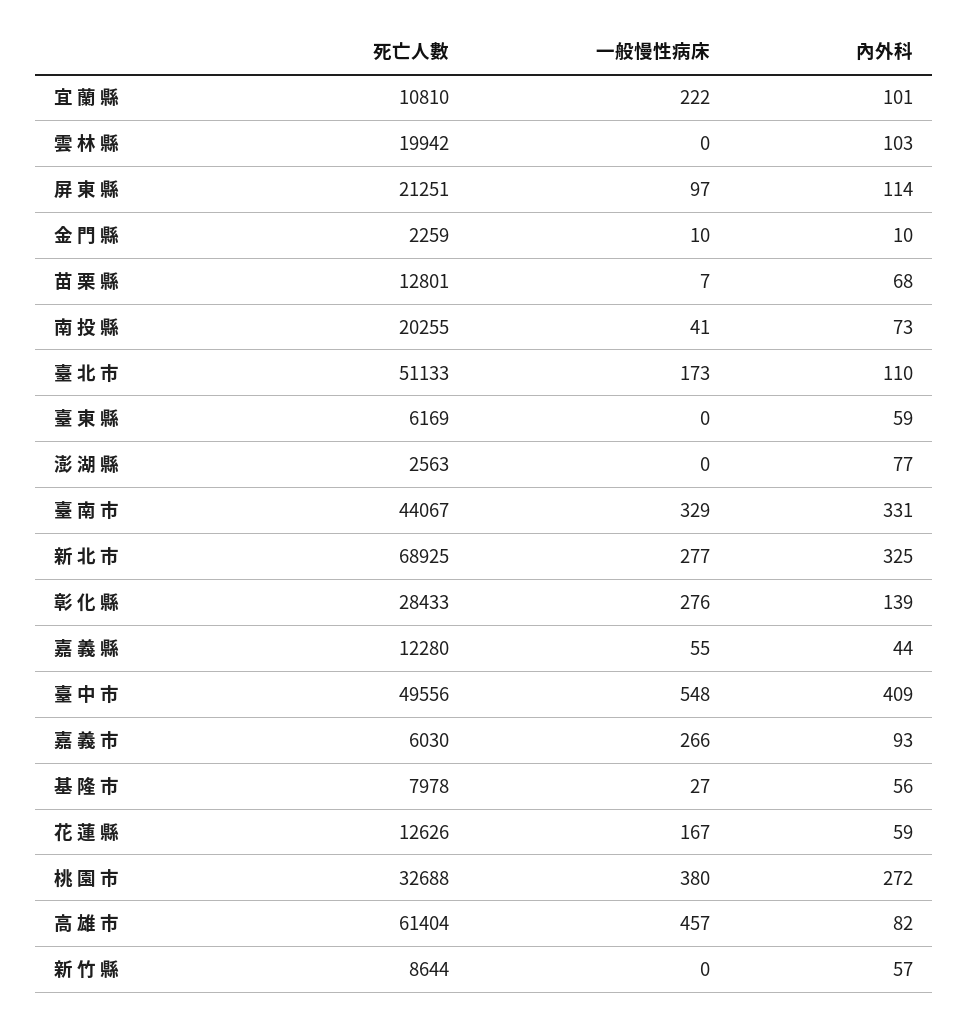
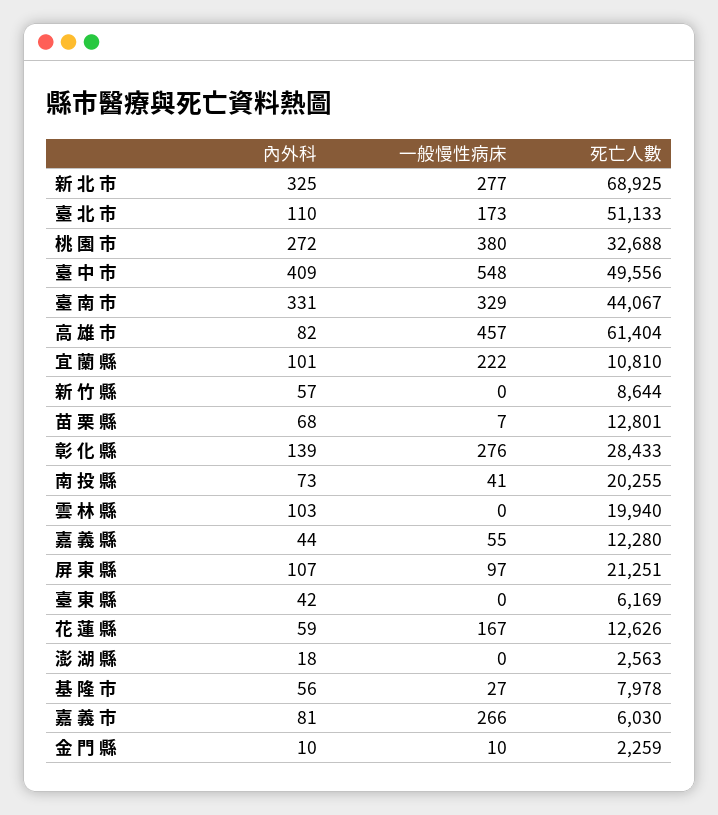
死亡人數, 雲 林 縣: 19942 -> 19940
內外科, 屏 東 縣: 114 -> 107
內外科, 臺 東 縣: 59 -> 42
內外科, 澎 湖 縣: 77 -> 18
內外科, 嘉 義 市: 93 -> 81

